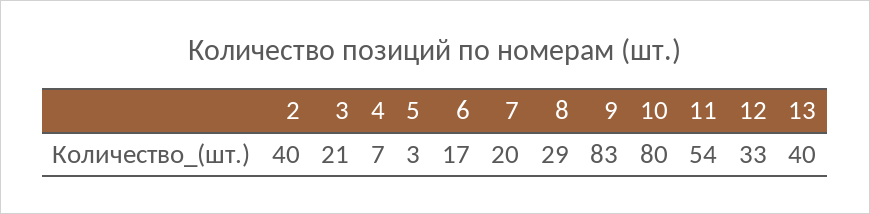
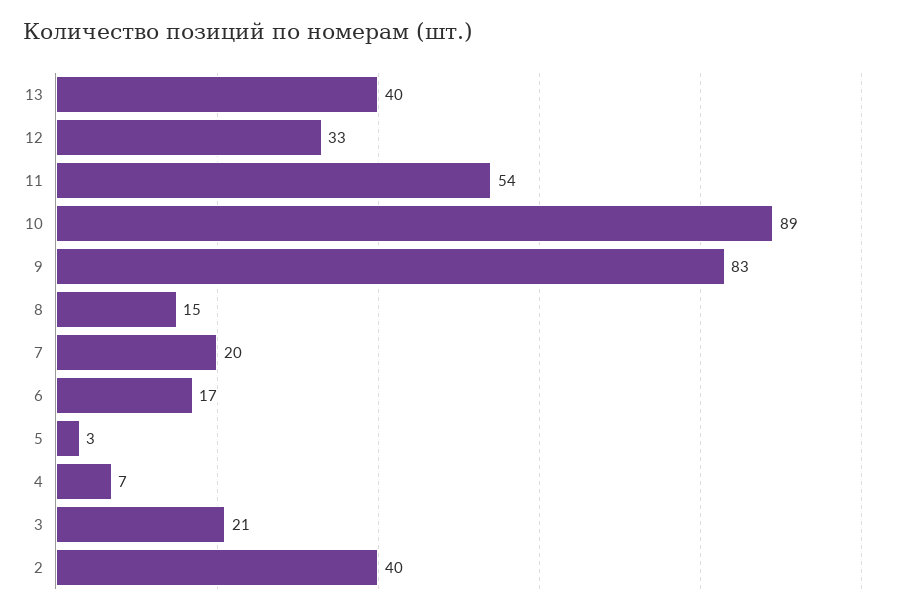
8: 29 -> 15
10: 80 -> 89

